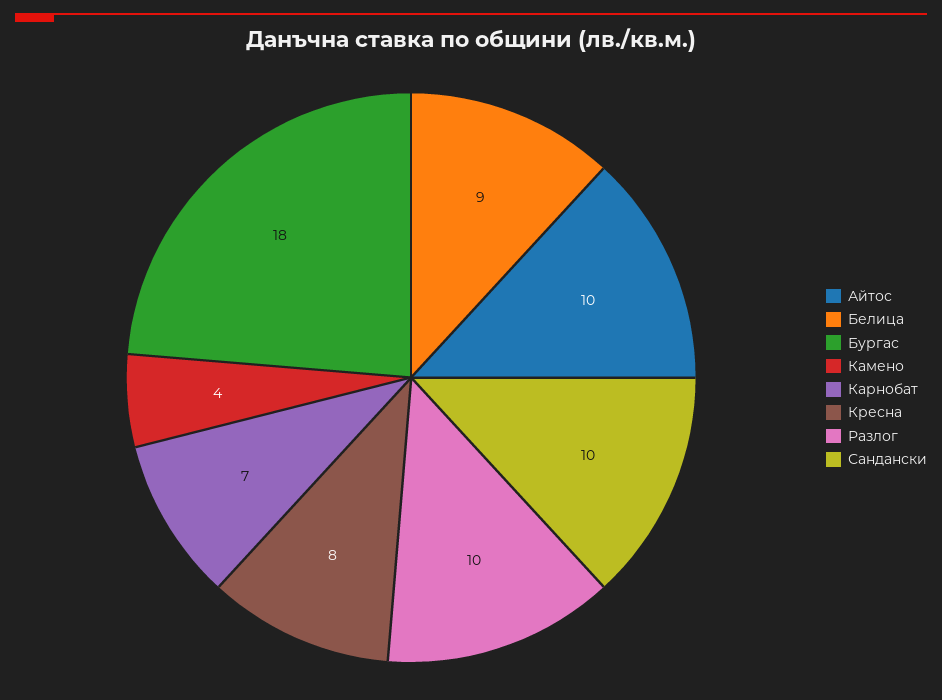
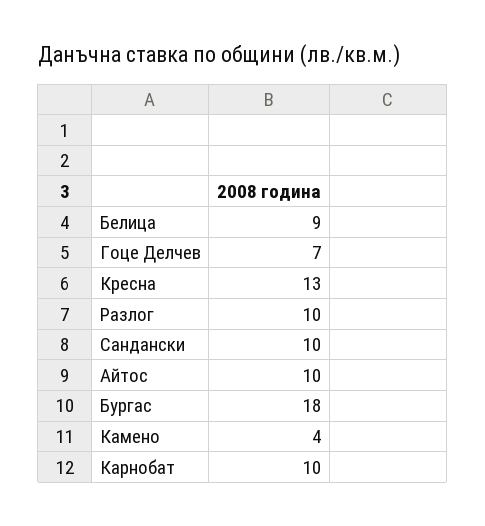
Карнобат: 7 -> 10
Кресна: 8 -> 13
Гоце Делчев: none -> 7

